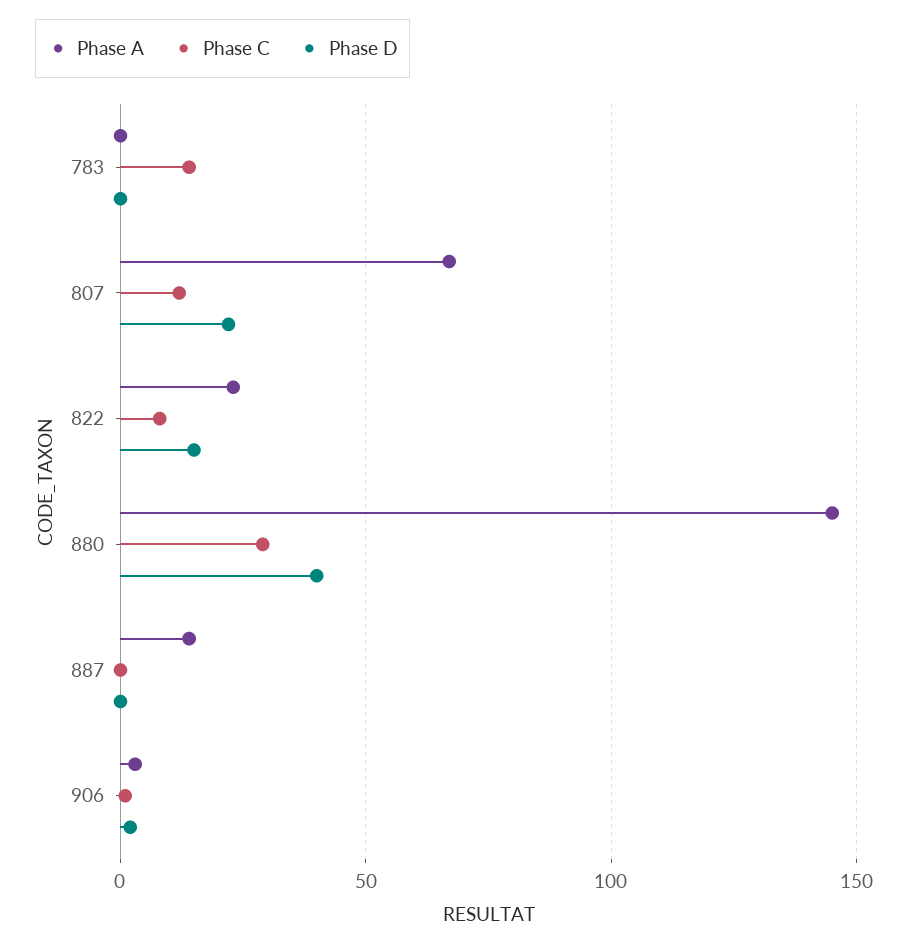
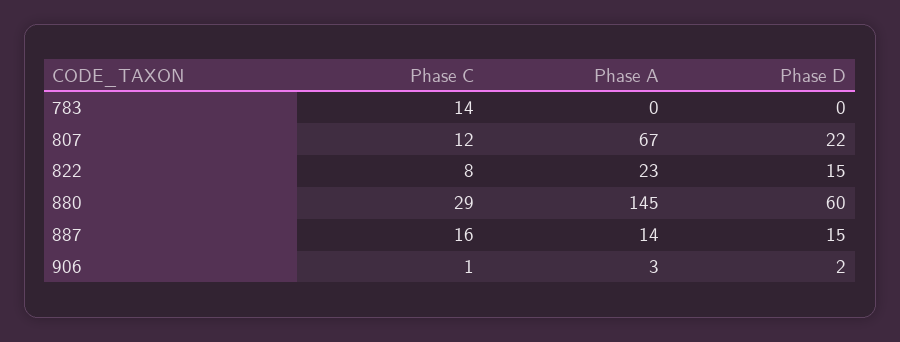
Phase D, 880: 40 -> 60
Phase C, 887: 0 -> 16
Phase D, 887: 0 -> 15

